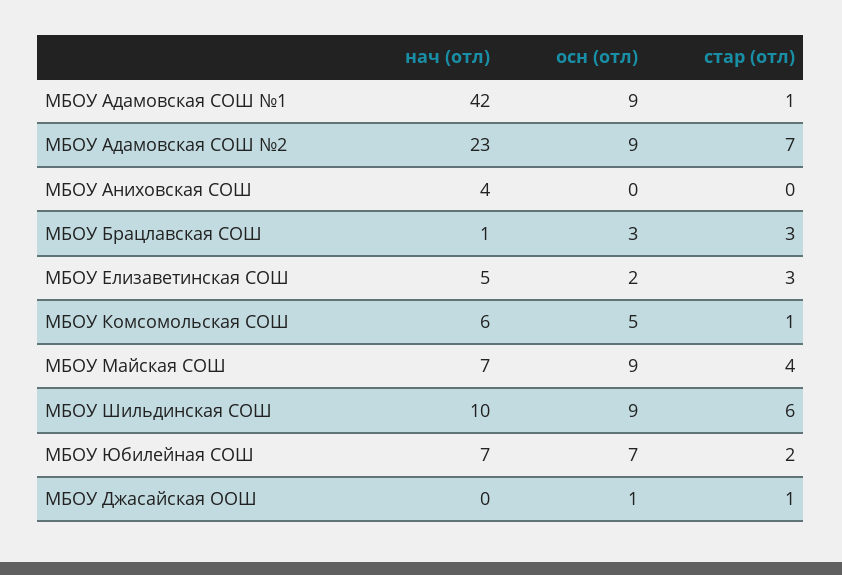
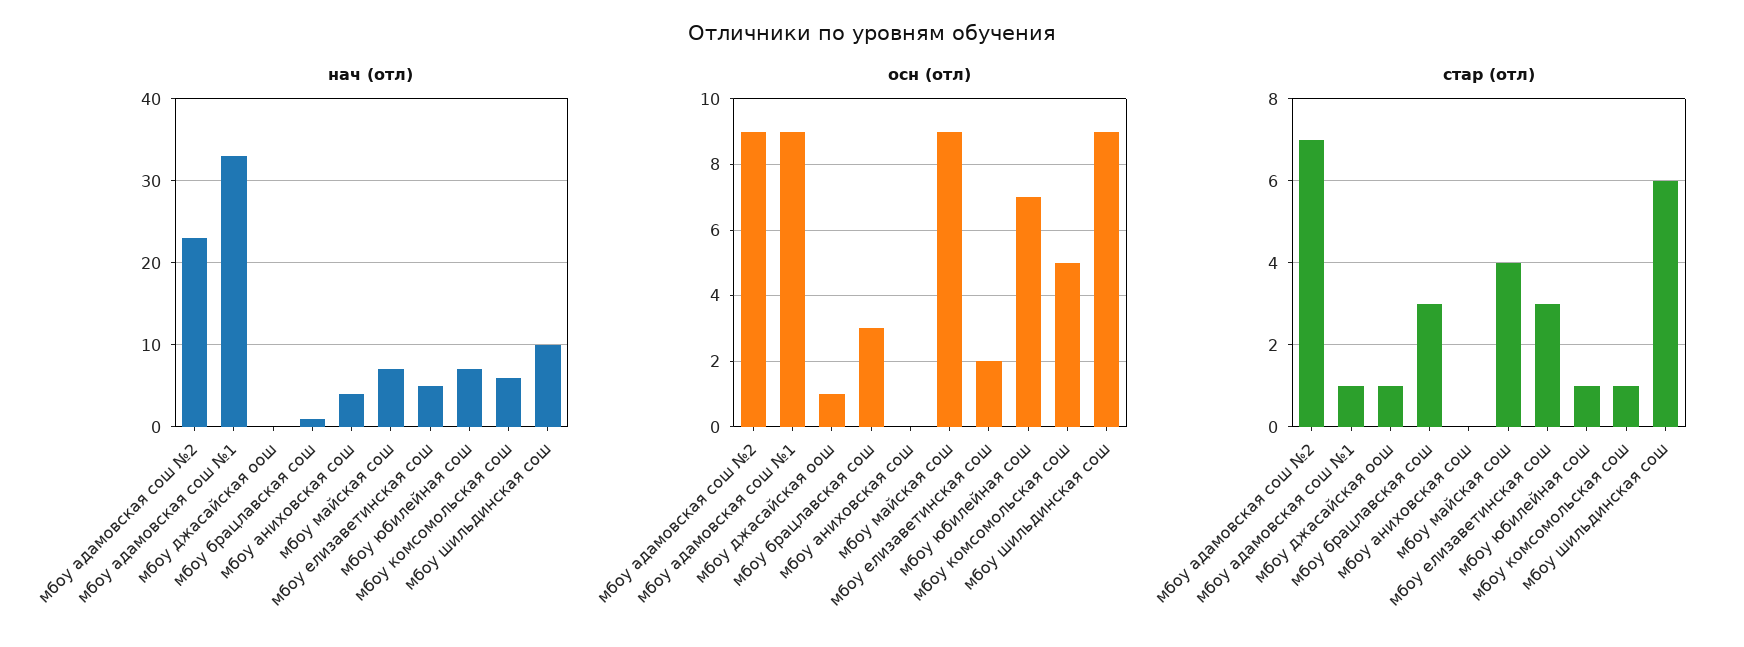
нач (отл), МБОУ Адамовская СОШ №1: 42 -> 33
стар (отл), МБОУ Юбилейная СОШ: 2 -> 1

